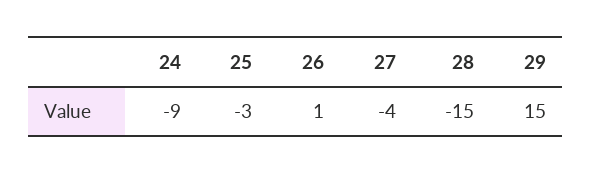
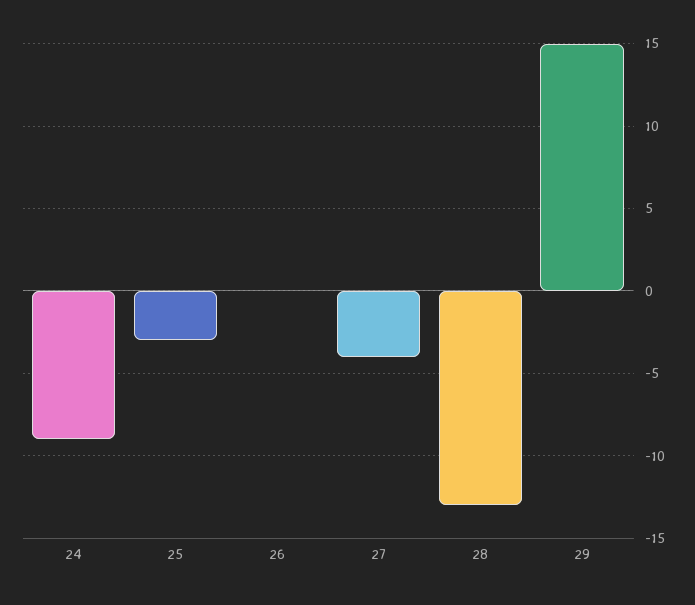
26: 1 -> 0
28: -15 -> -13

